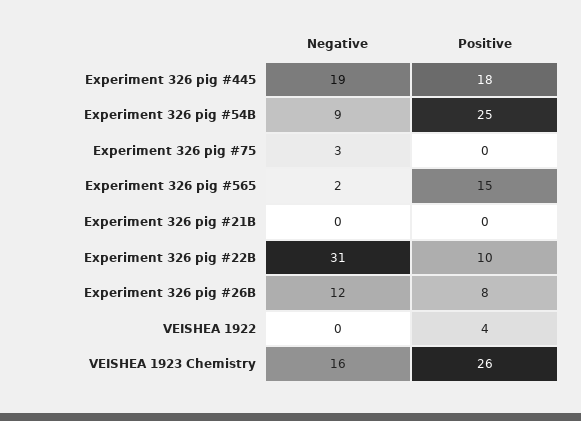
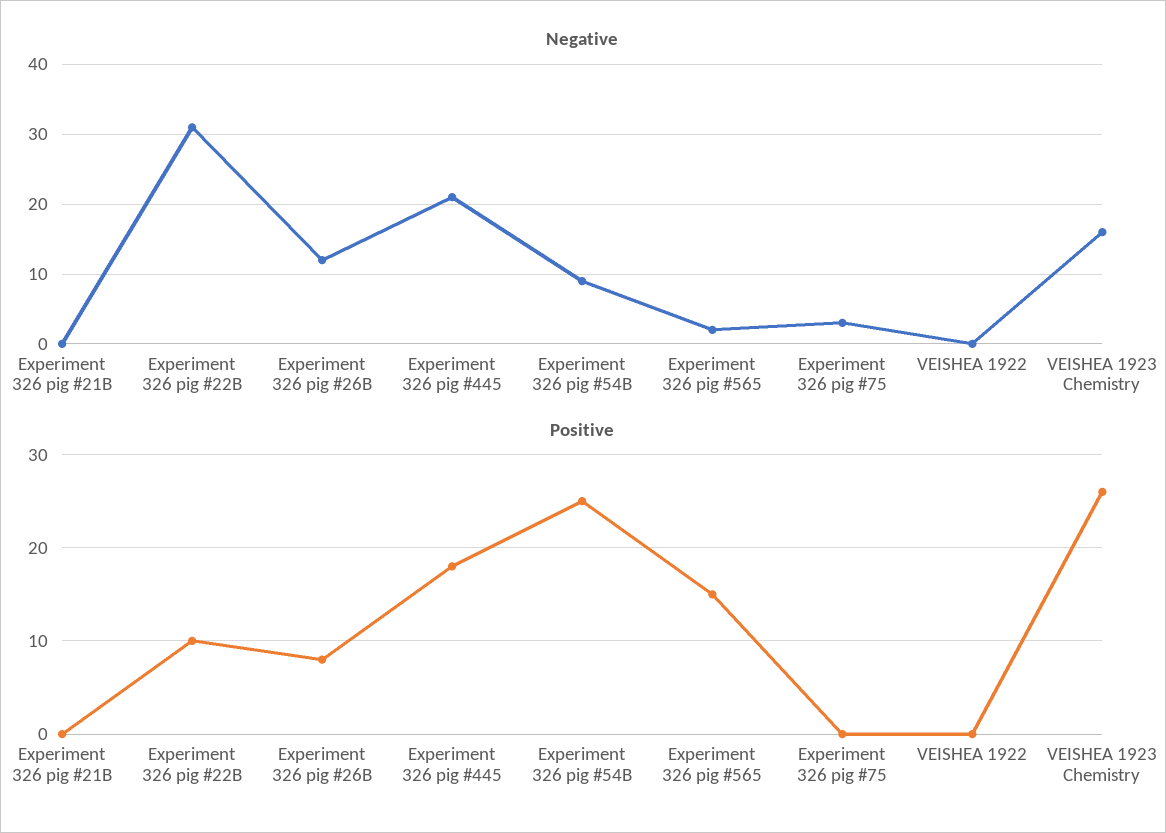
Negative, Experiment 326 pig #445: 19 -> 21
Positive, VEISHEA 1922: 4 -> 0

